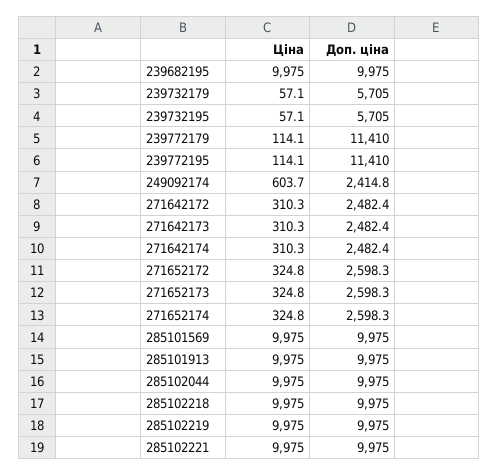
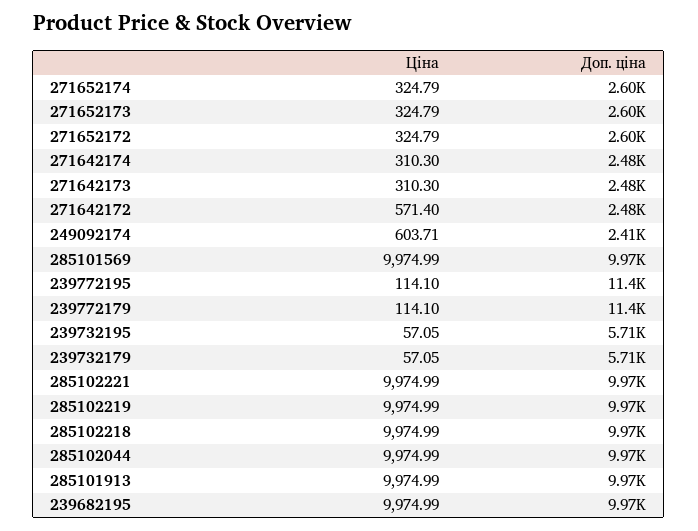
Ціна, 271642172: 310.3 -> 571.4

